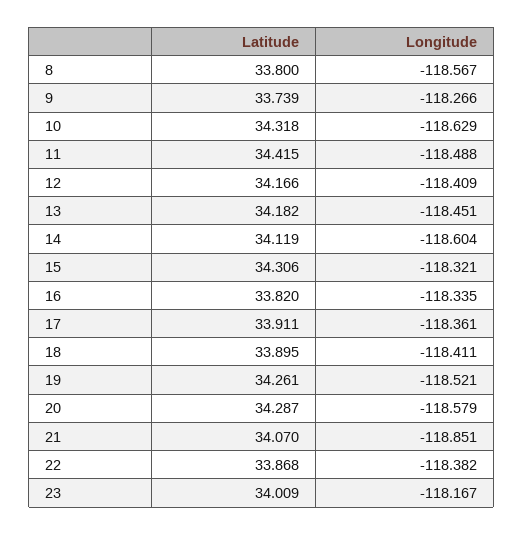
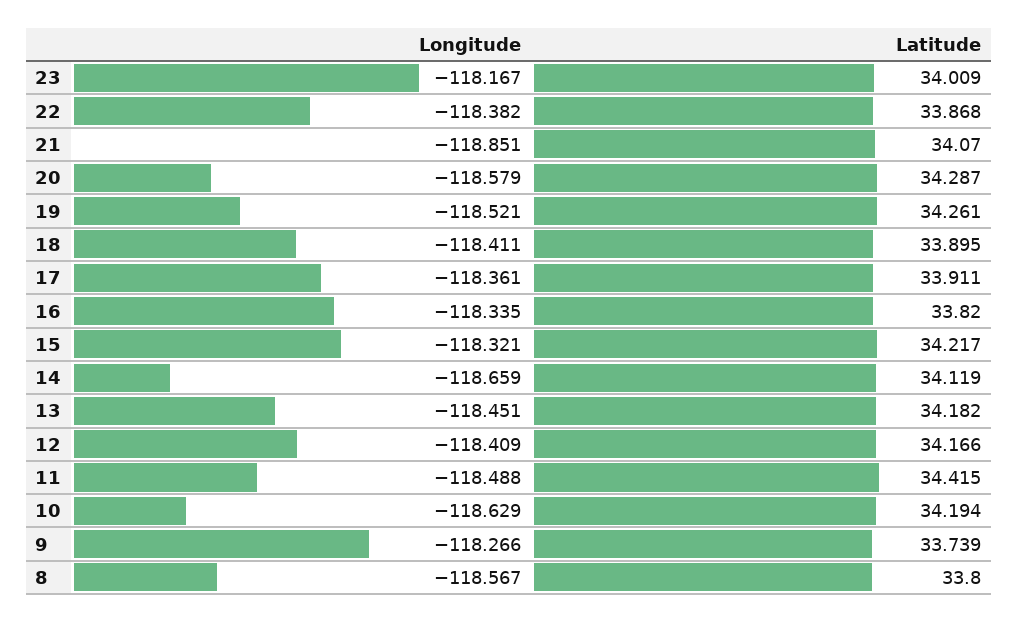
Latitude, 10: 34.318 -> 34.194
Longitude, 14: -118.604 -> -118.659
Latitude, 15: 34.306 -> 34.217

